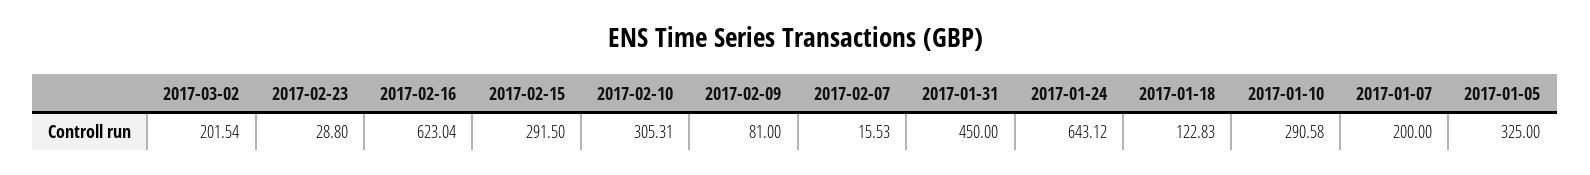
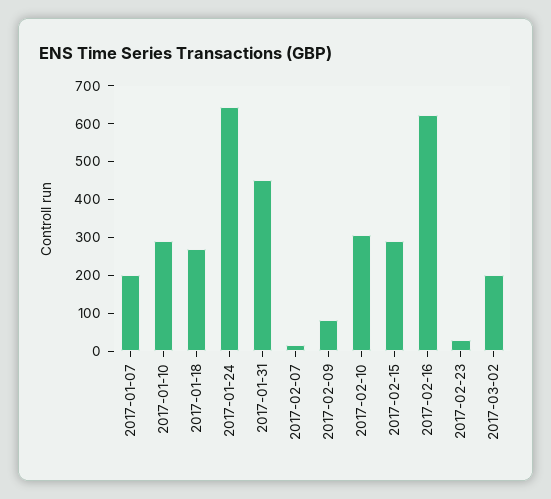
2017-01-18: 122.83 -> 275
2017-01-05: 325 -> none

